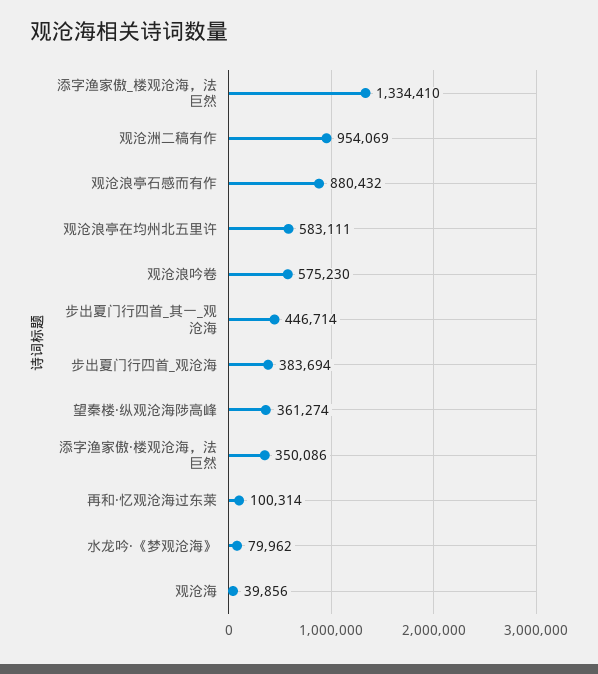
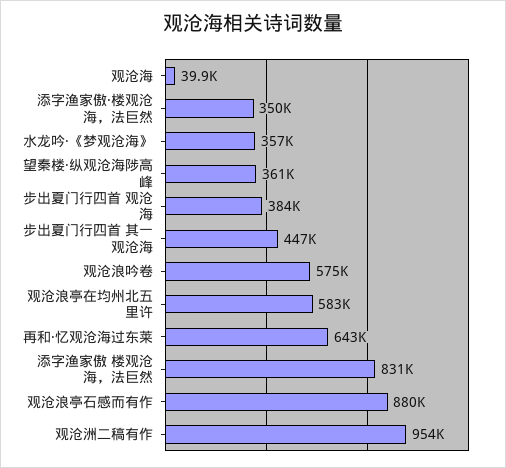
添字渔家傲_楼观沧海，法巨然: 1334410 -> 831000
再和·忆观沧海过东莱: 100314 -> 643000
水龙吟·《梦观沧海》: 79962 -> 357000

